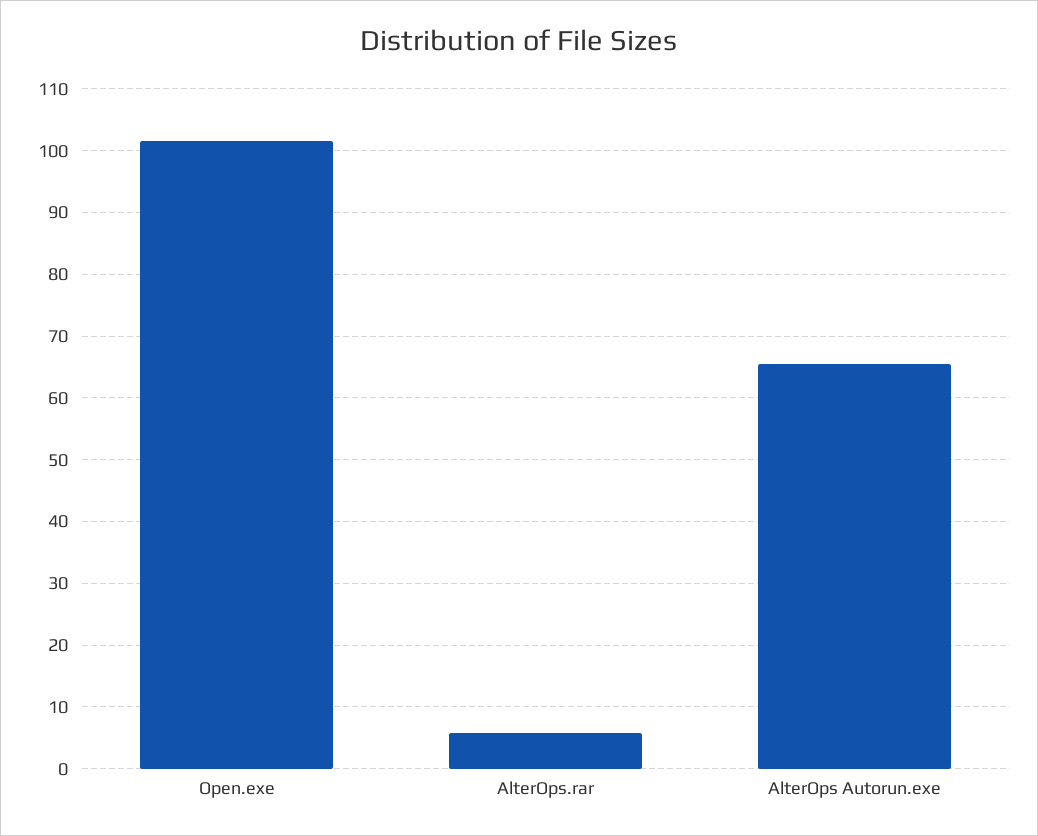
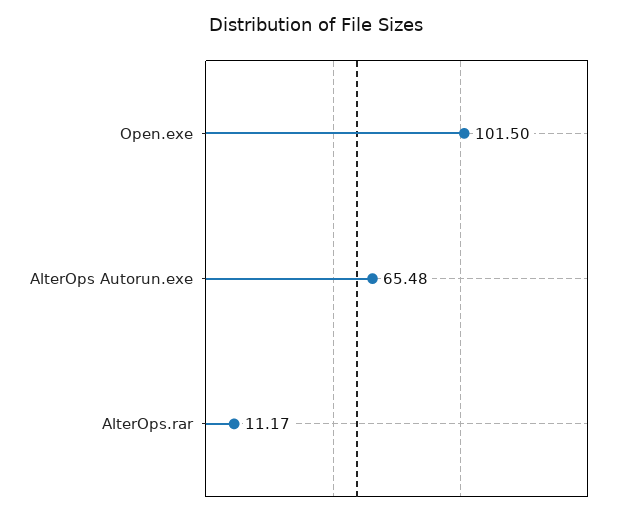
AlterOps.rar: 6 -> 11.17

